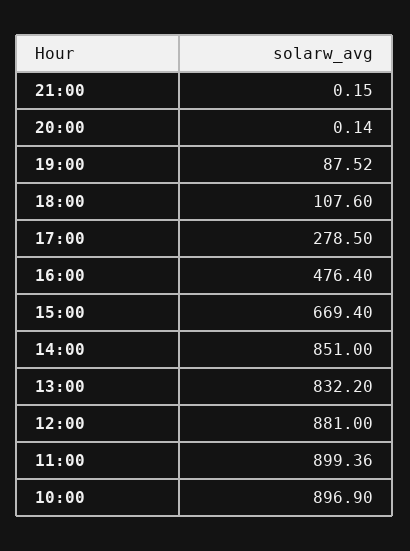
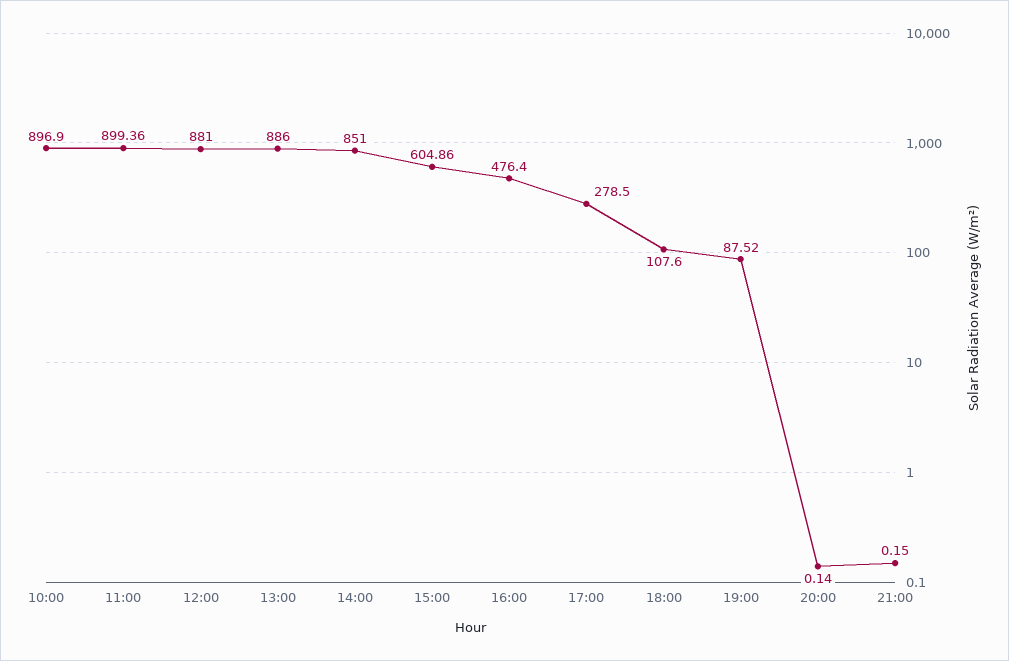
15:00: 669.4 -> 604.86
13:00: 832.2 -> 886

